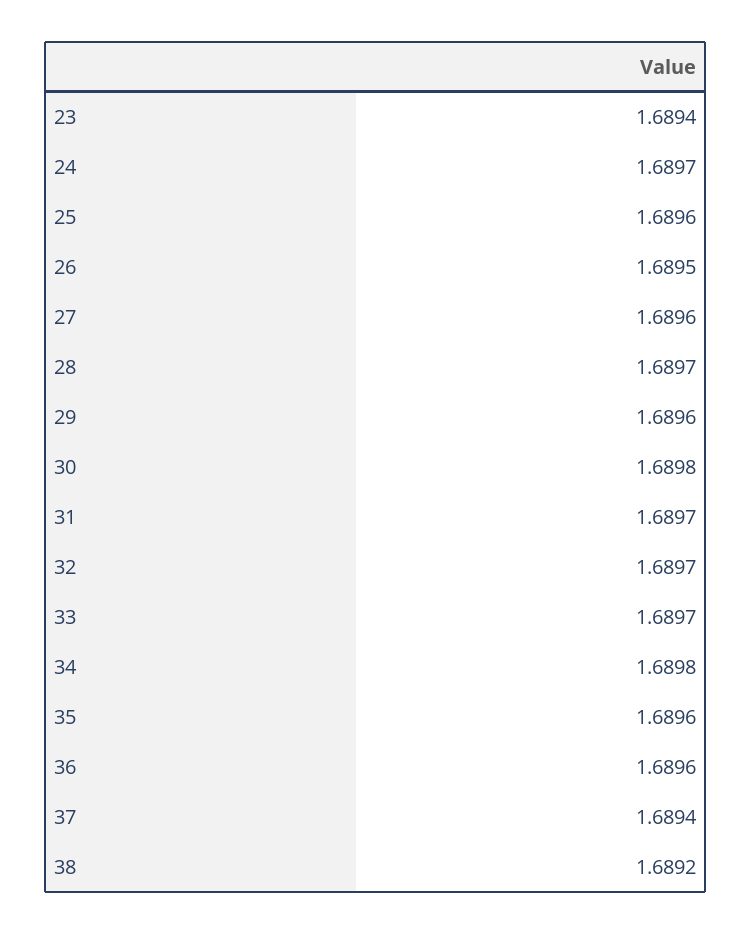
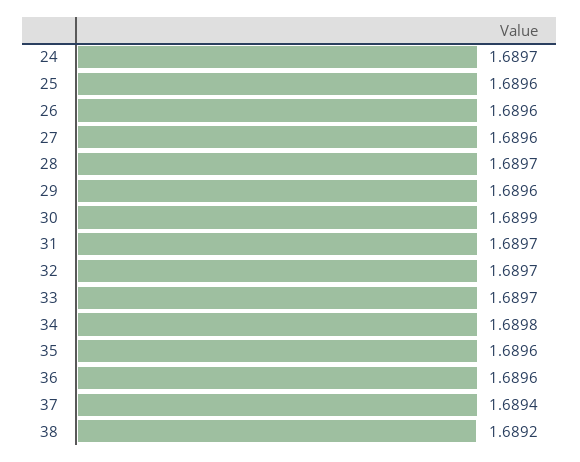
23: 1.6894 -> none
26: 1.6895 -> 1.6896
30: 1.6898 -> 1.6899

